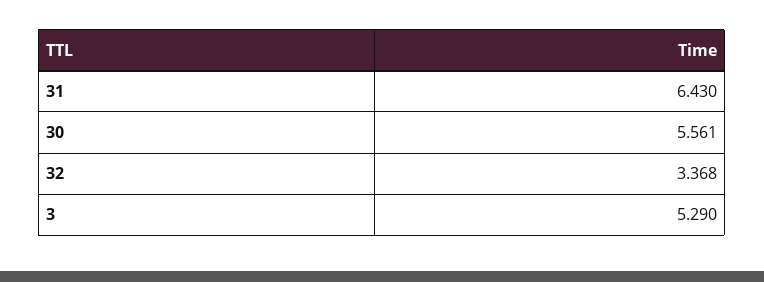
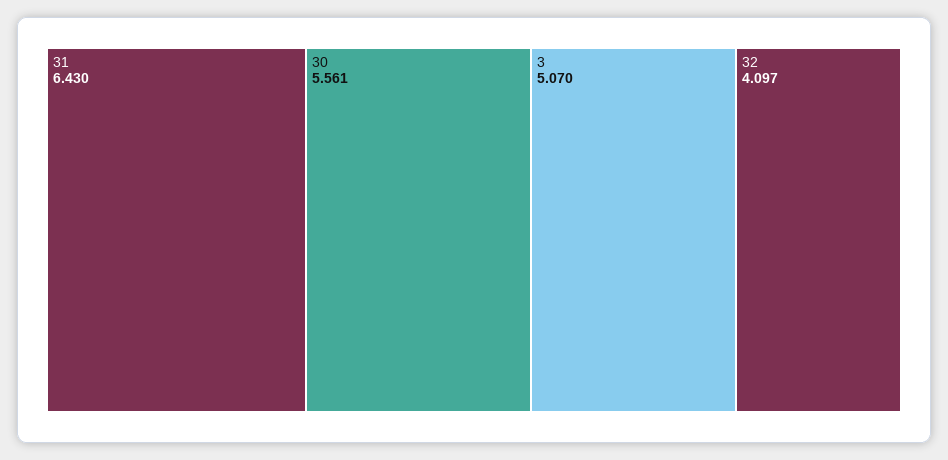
32: 3.368 -> 4.097
3: 5.29 -> 5.07

